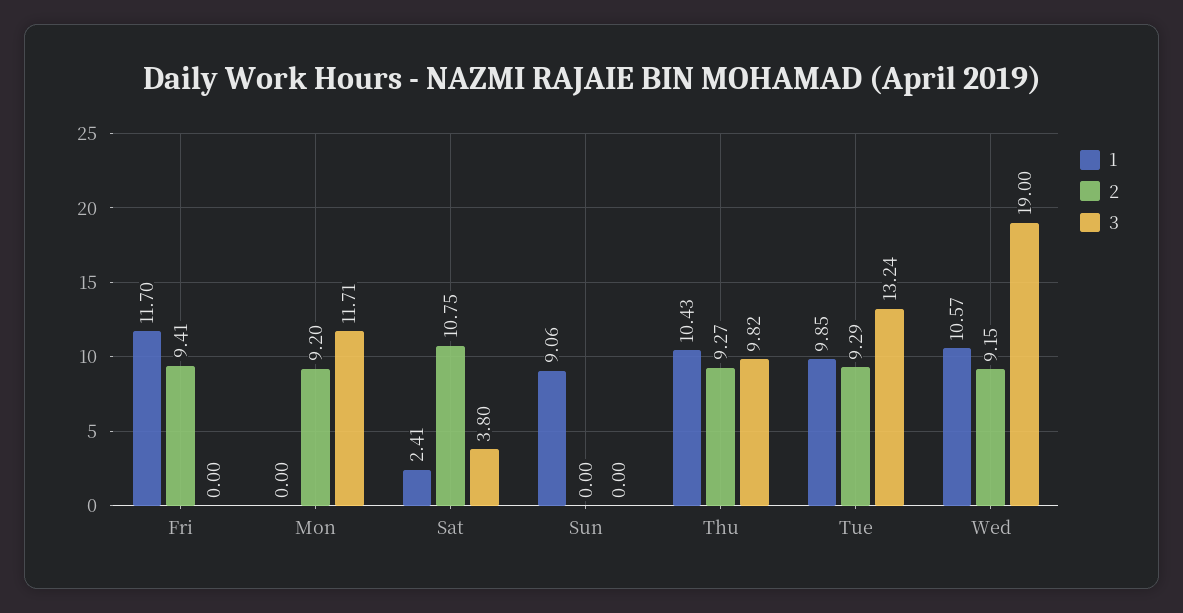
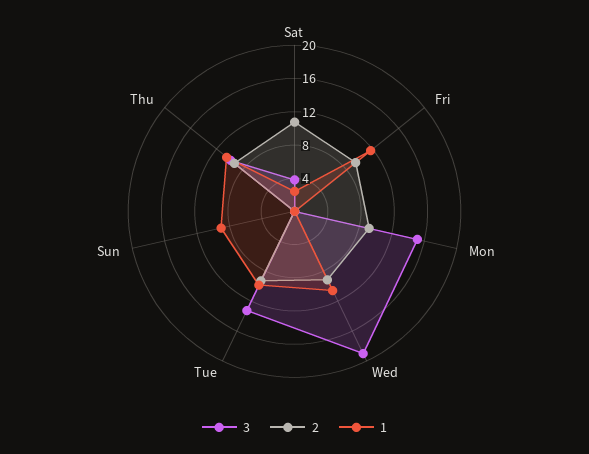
3, Mon: 11.71 -> 15

